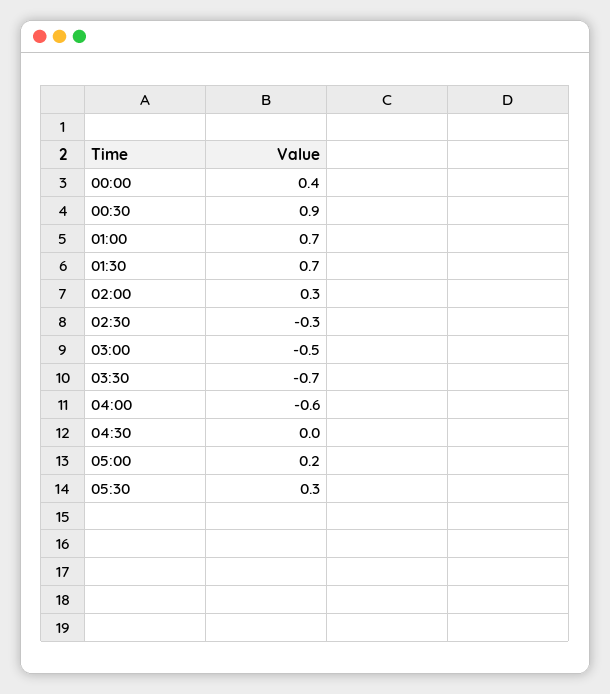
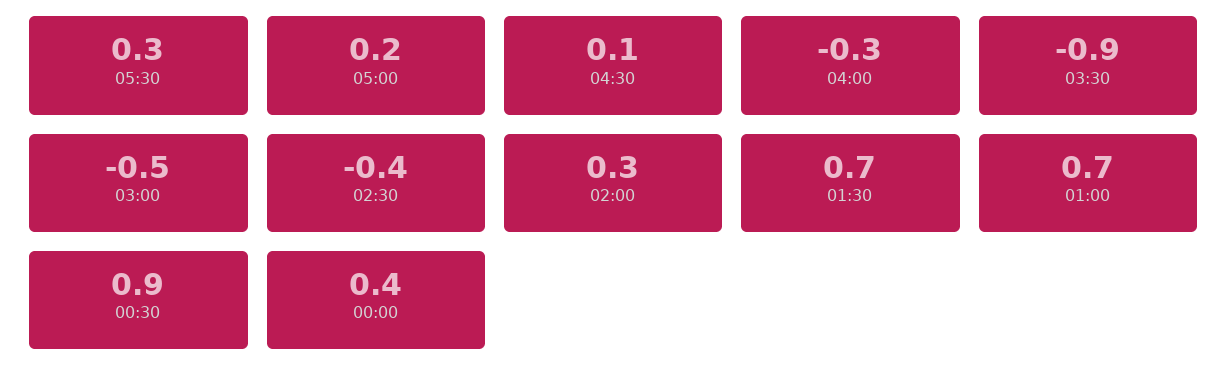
02:30: -0.3 -> -0.4
03:30: -0.7 -> -0.9
04:00: -0.6 -> -0.3
04:30: 0 -> 0.1

